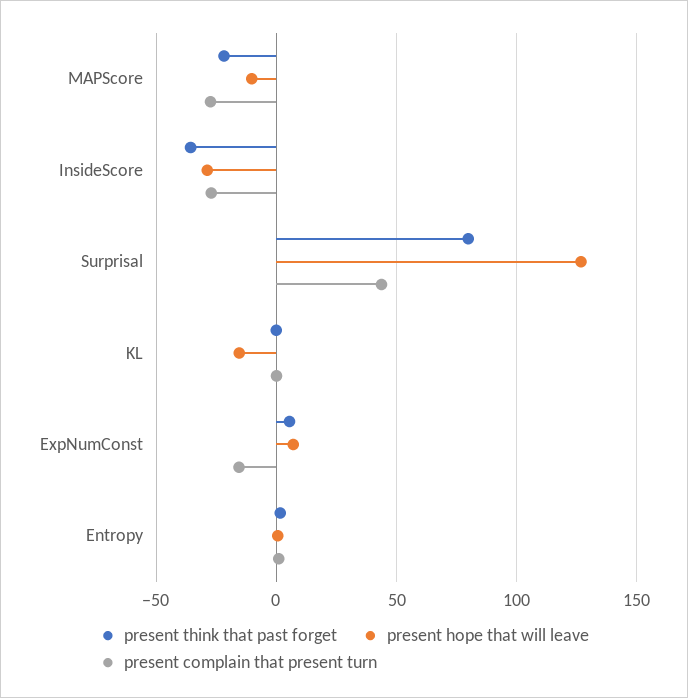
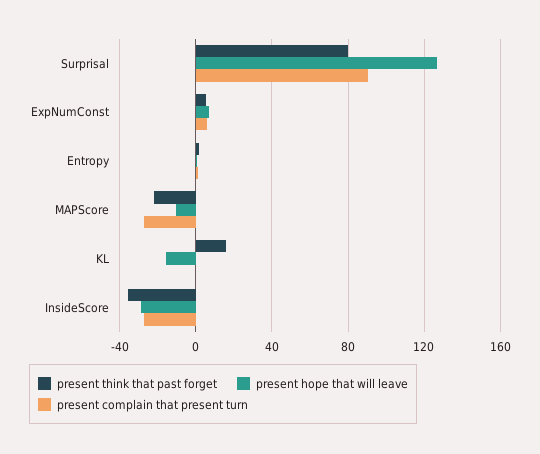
present complain that present turn, Surprisal: 45 -> 90
present think that past forget, KL: 0 -> 15
present complain that present turn, ExpNumConst: -15 -> 5

